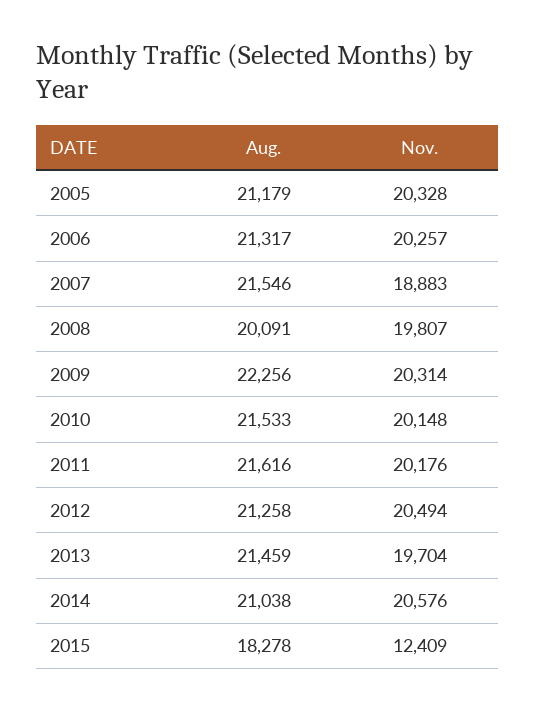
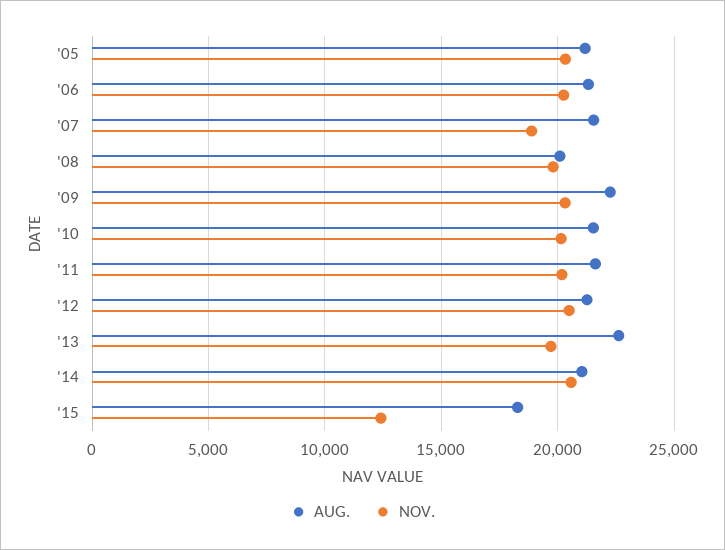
Aug., 2013: 21459 -> 22500

